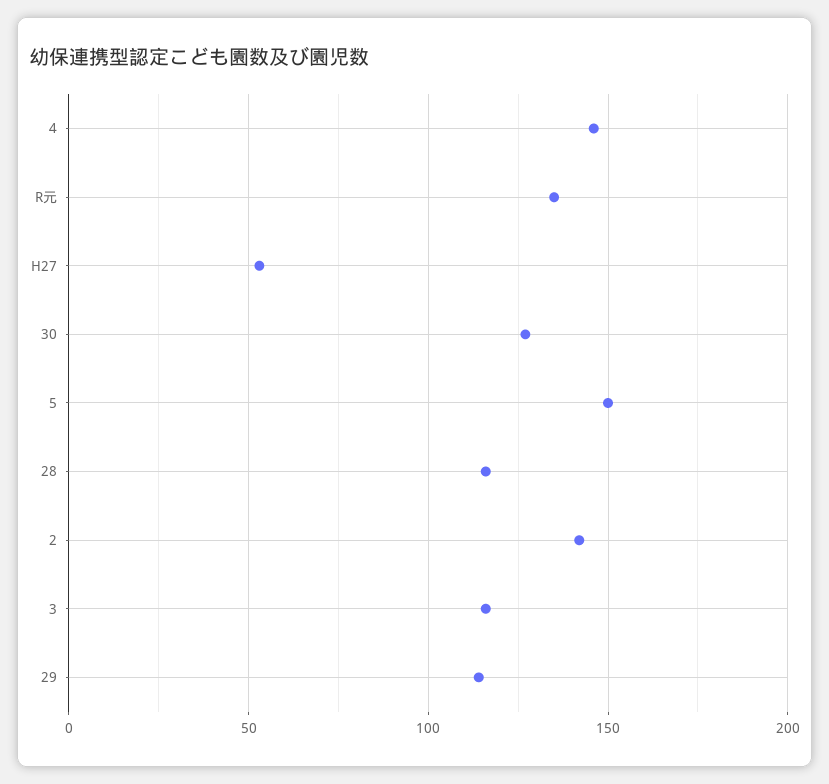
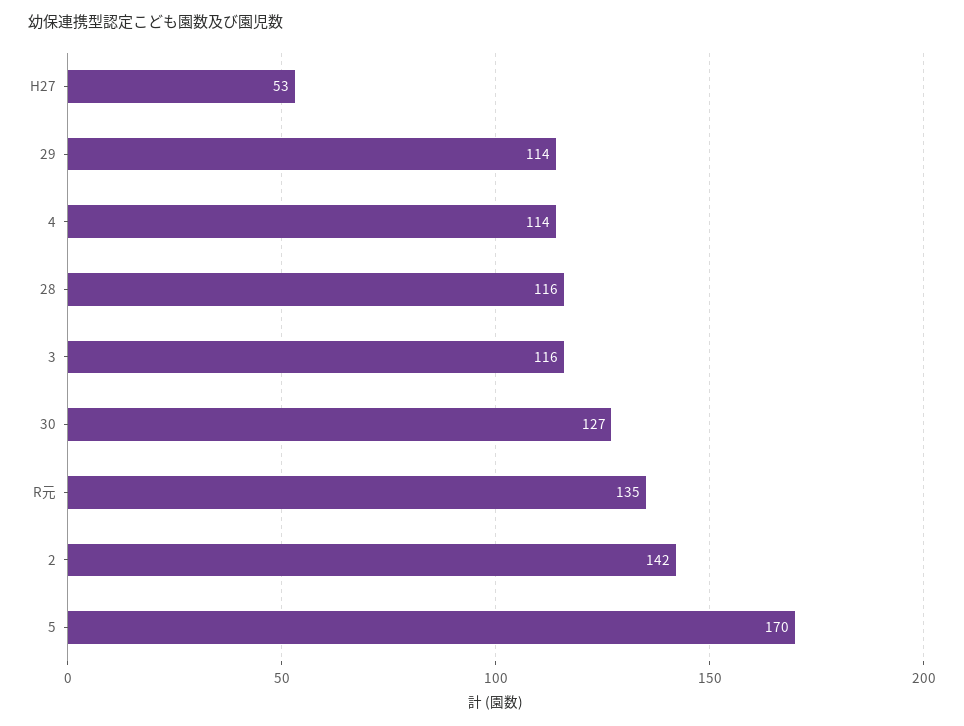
4: 145 -> 114
5: 150 -> 170

